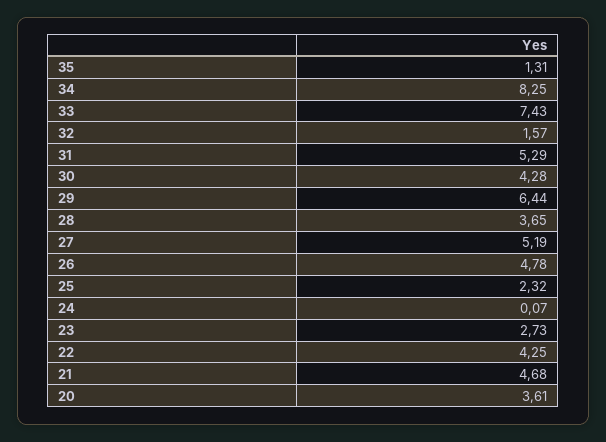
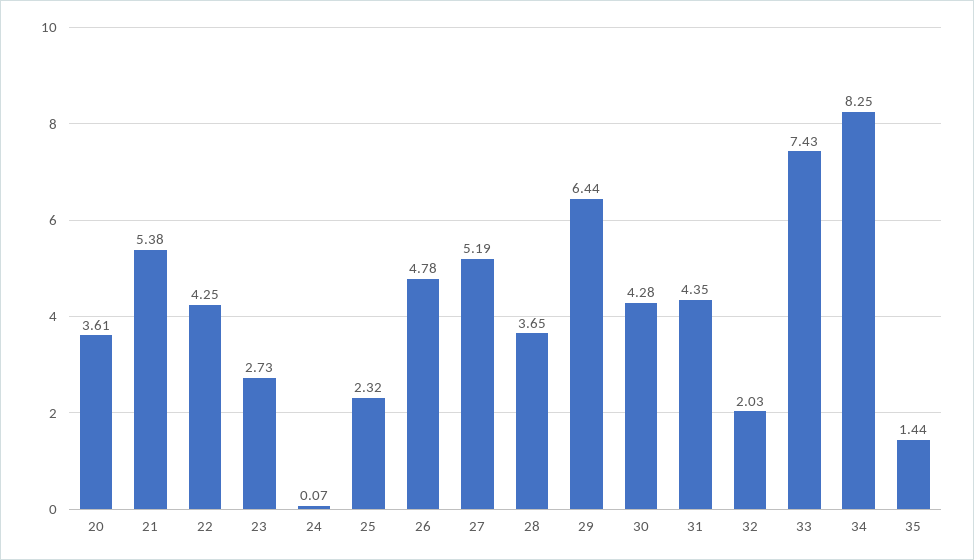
35: 1.31 -> 1.44
32: 1.57 -> 2.03
31: 5.29 -> 4.35
21: 4.68 -> 5.38

